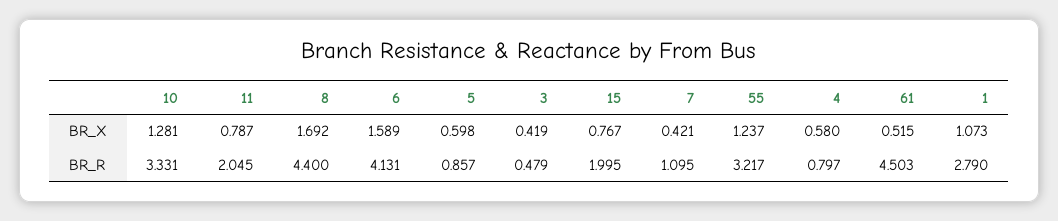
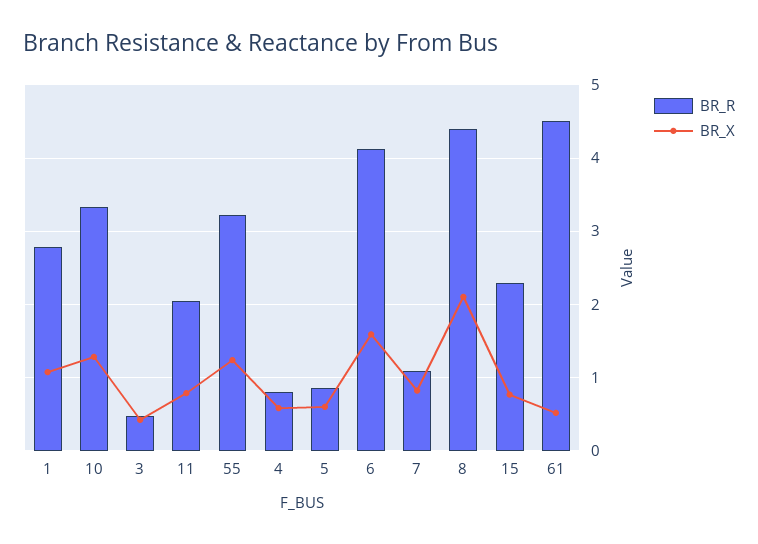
BR_X, 8: 1.692 -> 2.1
BR_X, 7: 0.421 -> 0.8
BR_R, 15: 1.995 -> 2.3

